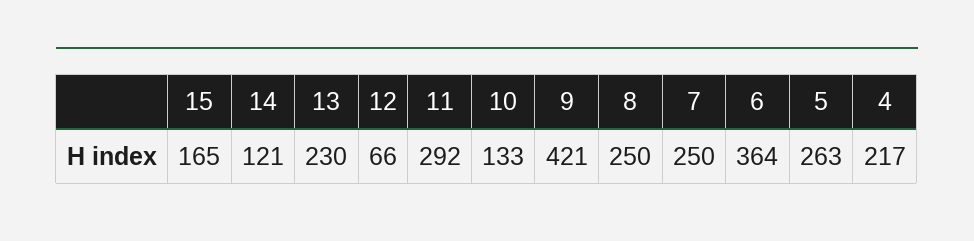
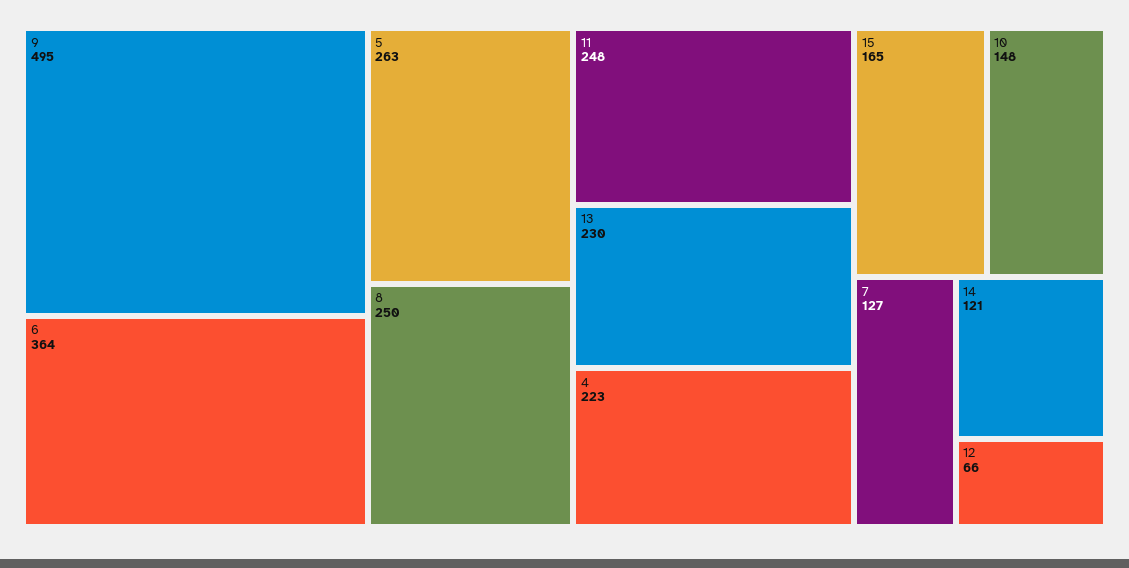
11: 292 -> 248
10: 133 -> 148
9: 421 -> 495
7: 250 -> 127
4: 217 -> 223

